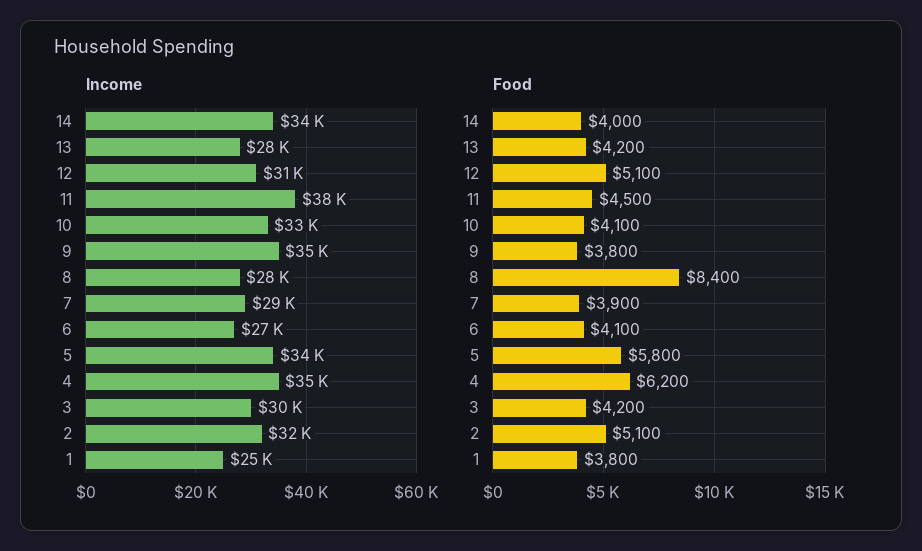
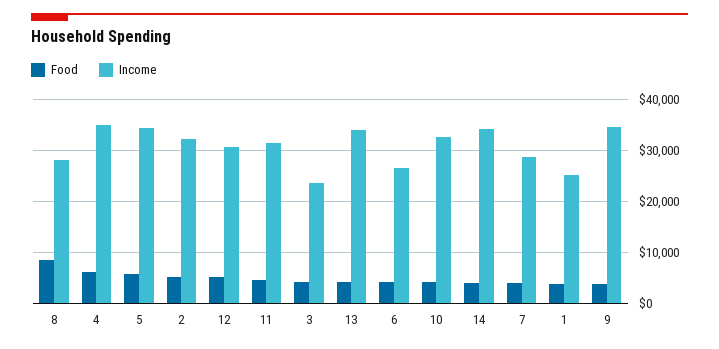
Income, 13: 28000 -> 34000
Income, 11: 38000 -> 32000
Income, 3: 30000 -> 24000

